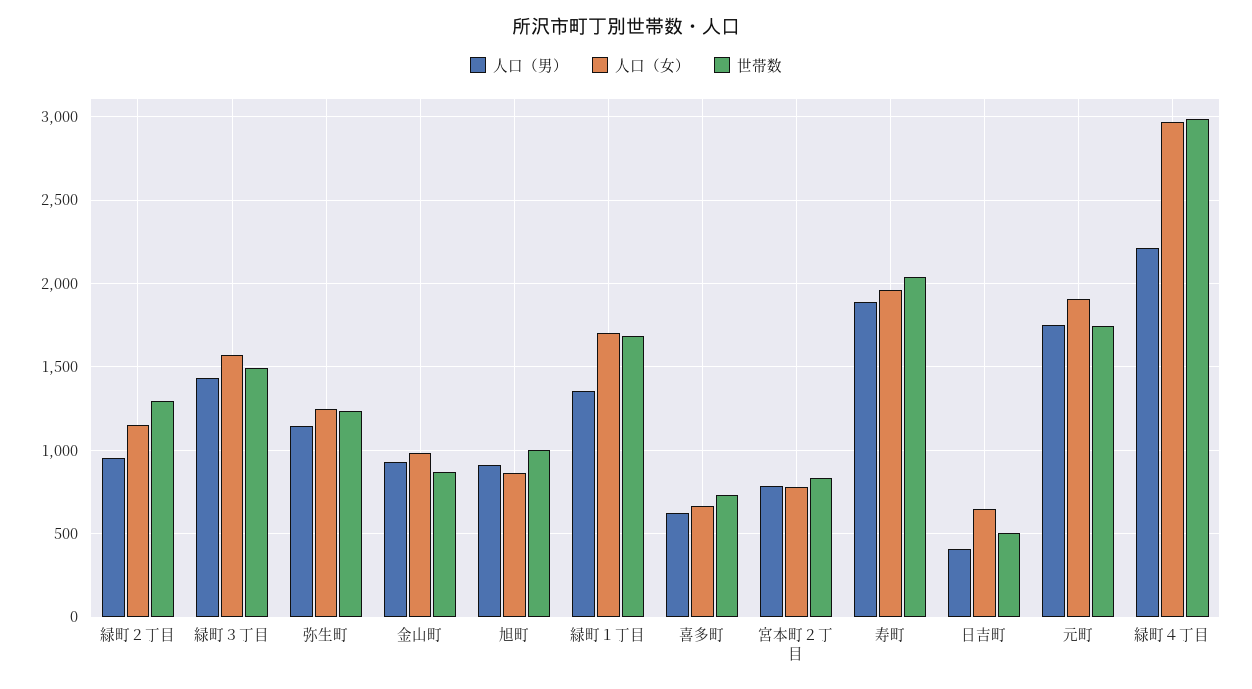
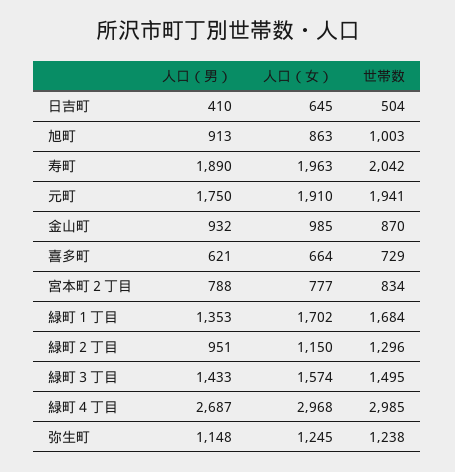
世帯数, 元町: 1750 -> 1941
人口（男）, 緑町４丁目: 2200 -> 2687

